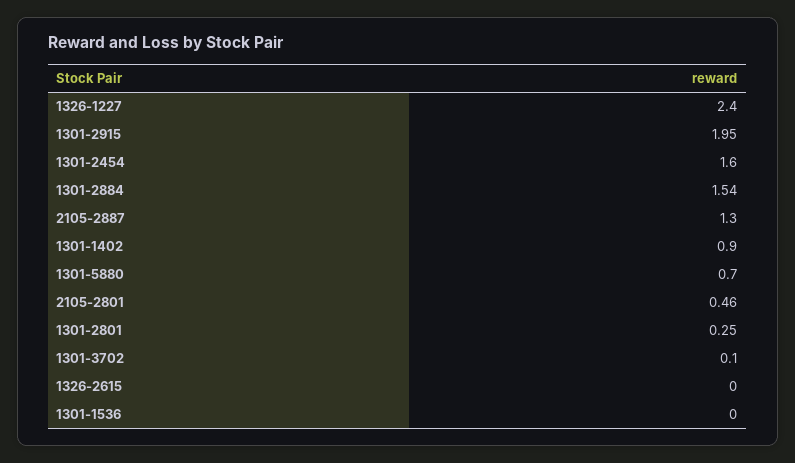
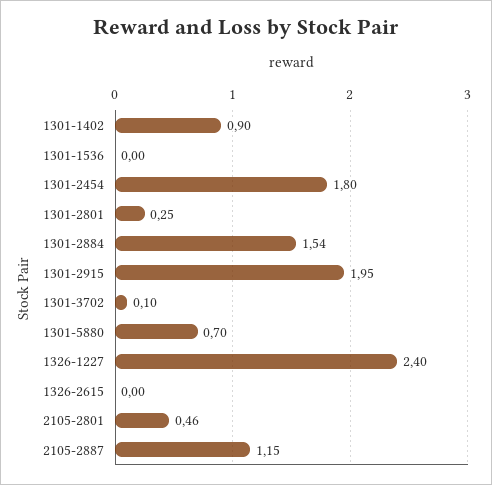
1301-2454: 1.6 -> 1.8
2105-2887: 1.3 -> 1.15

